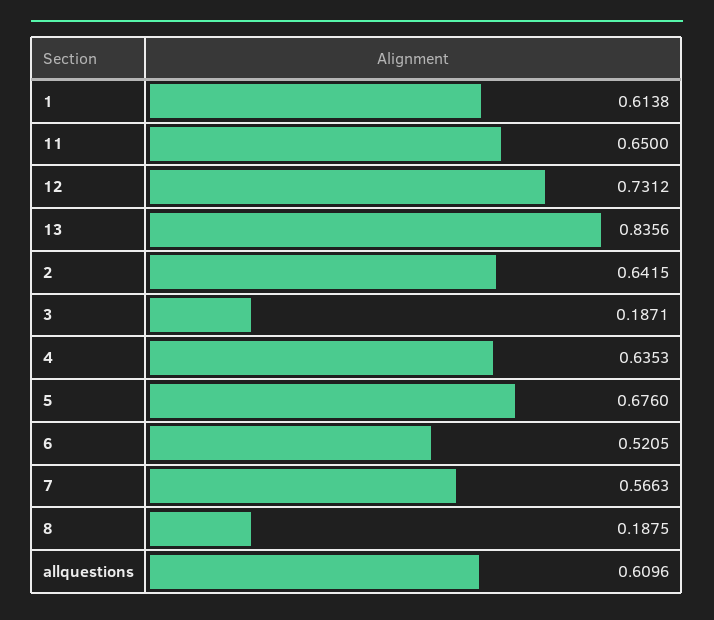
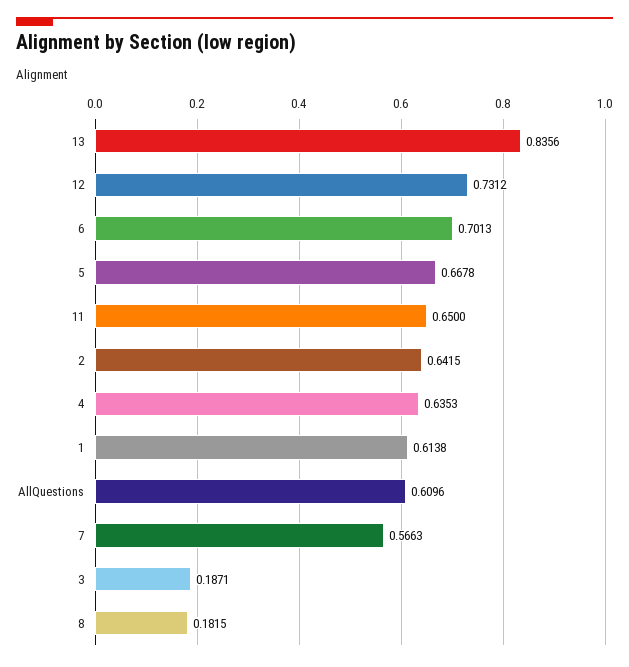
5: 0.676 -> 0.6678
6: 0.5205 -> 0.7013
8: 0.1875 -> 0.1815

